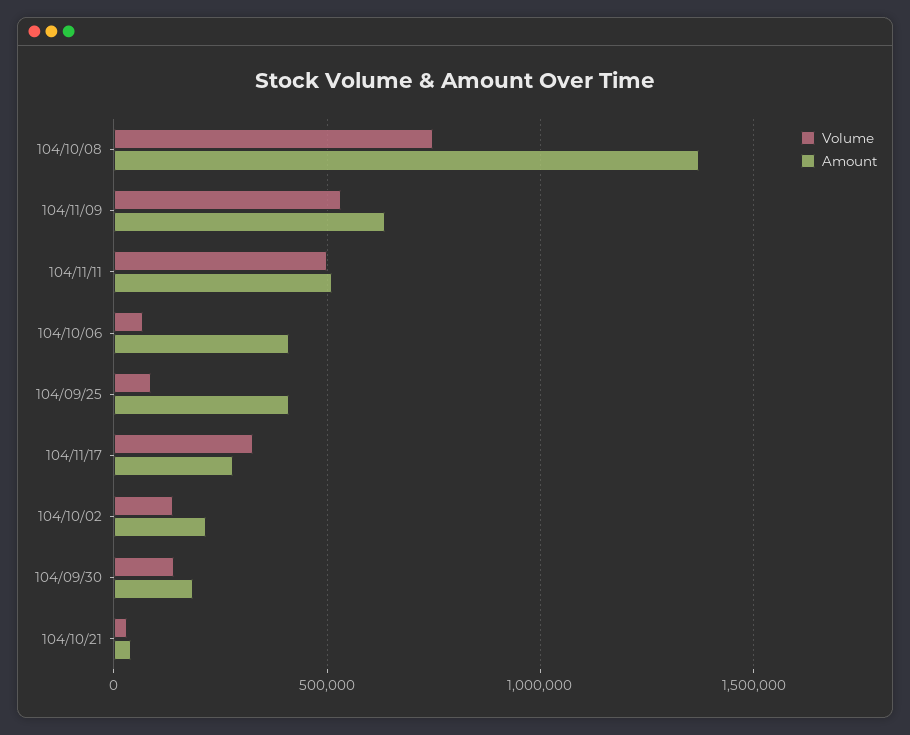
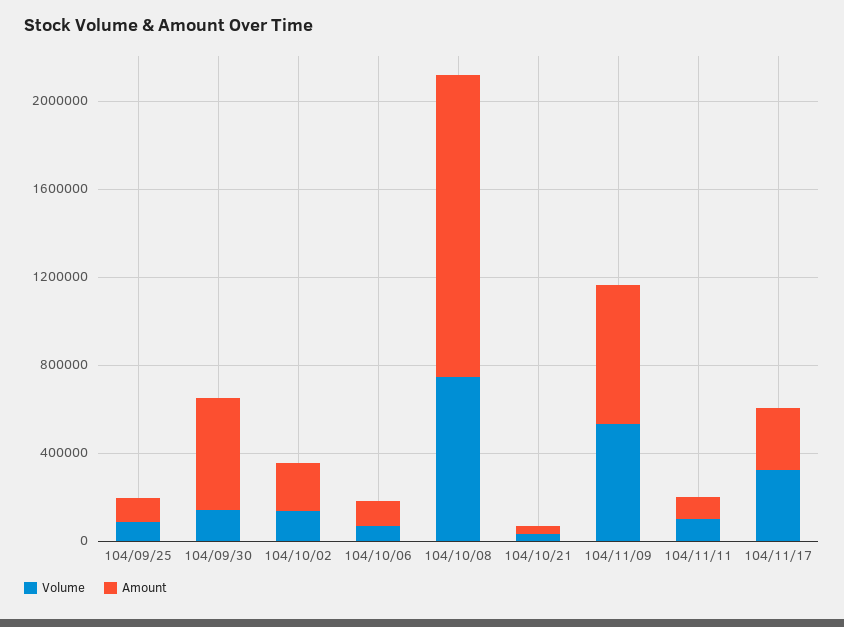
Volume, 104/11/11: 500000 -> 100000
Amount, 104/11/11: 500000 -> 100000
Amount, 104/10/06: 400000 -> 100000
Amount, 104/09/25: 400000 -> 100000
Amount, 104/09/30: 200000 -> 500000

